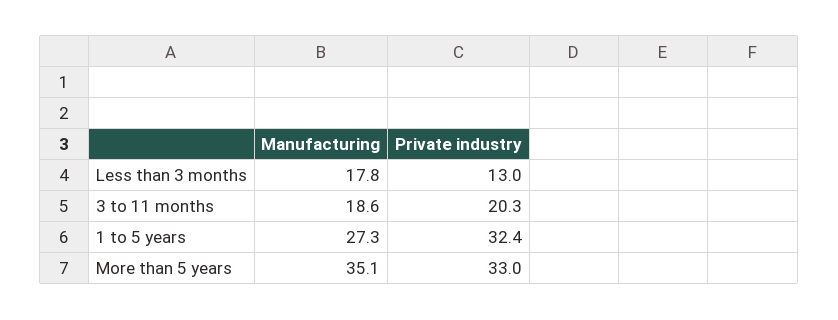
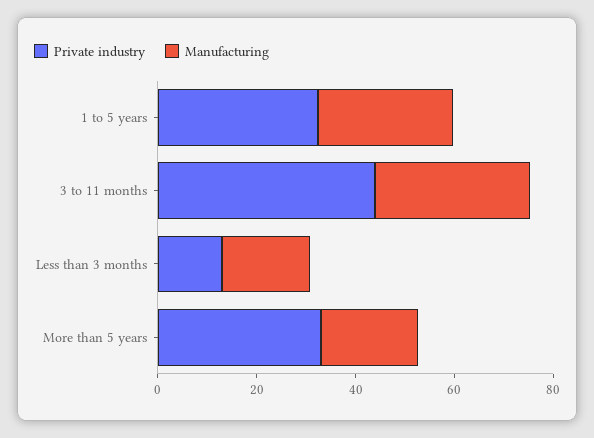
Manufacturing, 3 to 11 months: 18.6 -> 30
Private industry, 3 to 11 months: 20.3 -> 45
Manufacturing, More than 5 years: 35.1 -> 20

